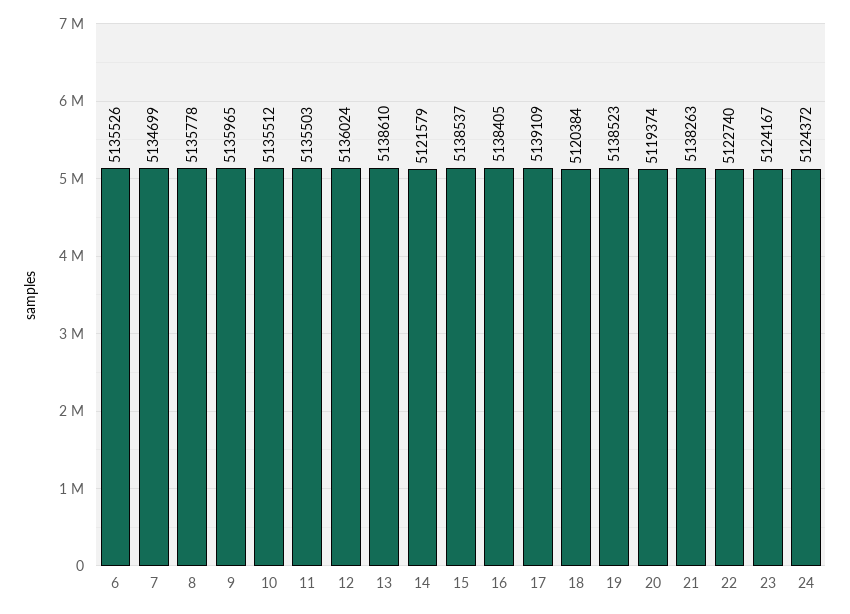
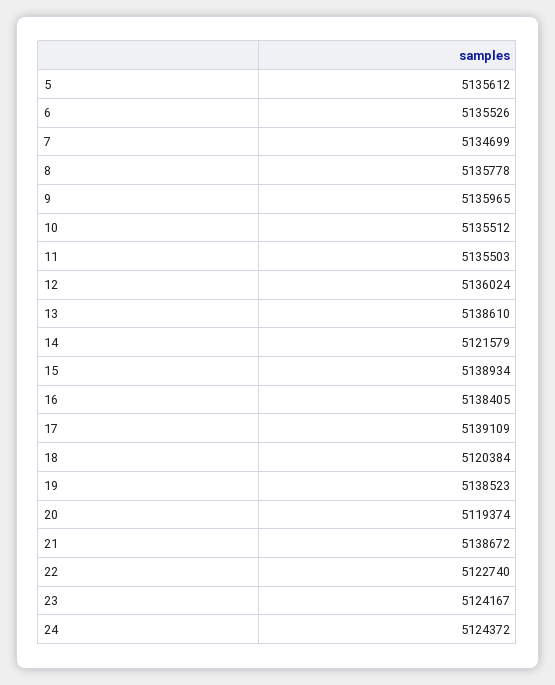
15: 5138537 -> 5138934
21: 5138263 -> 5138672
5: none -> 5135612

